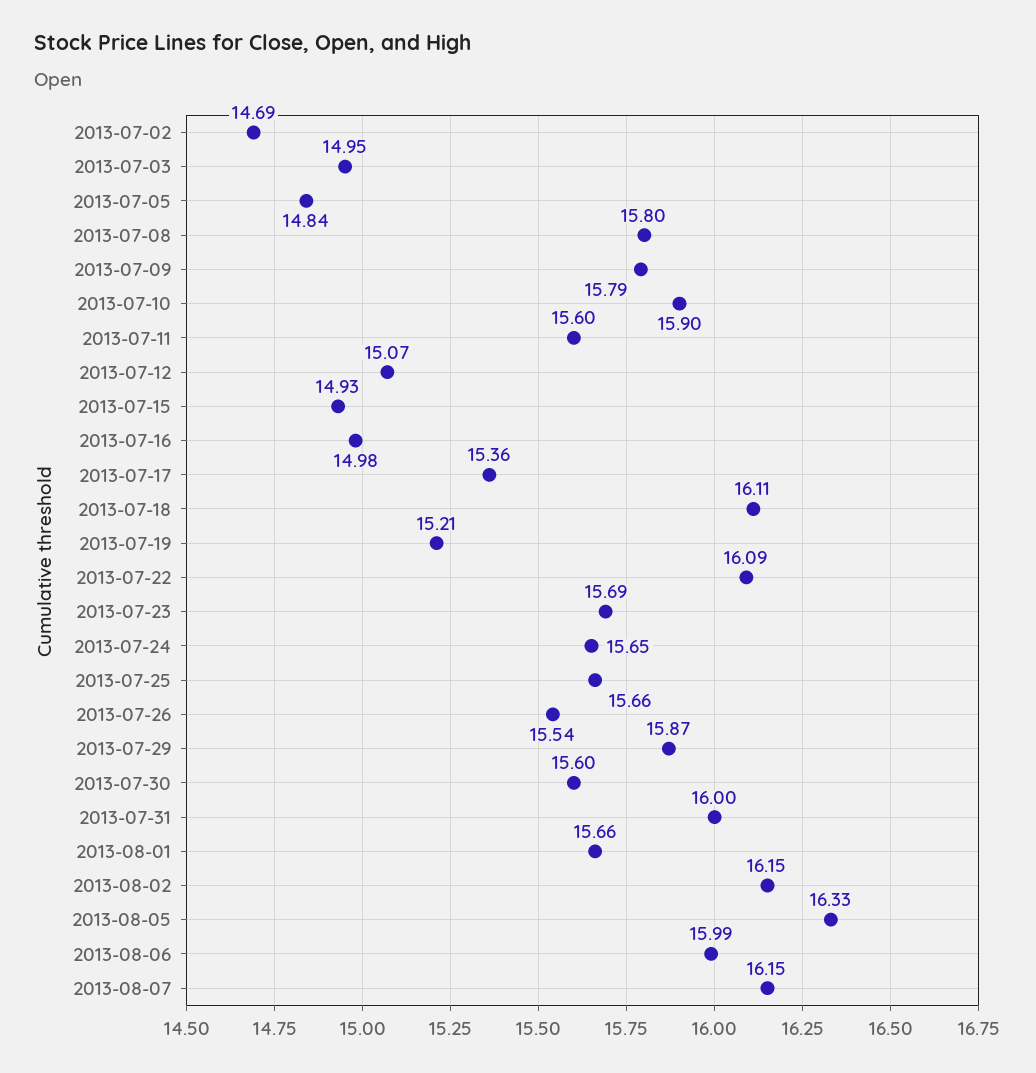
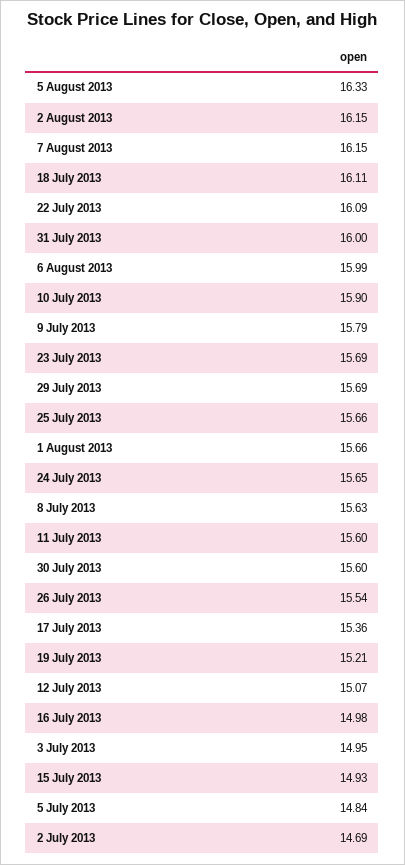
2013-07-08: 15.8 -> 15.63
2013-07-29: 15.87 -> 15.69

